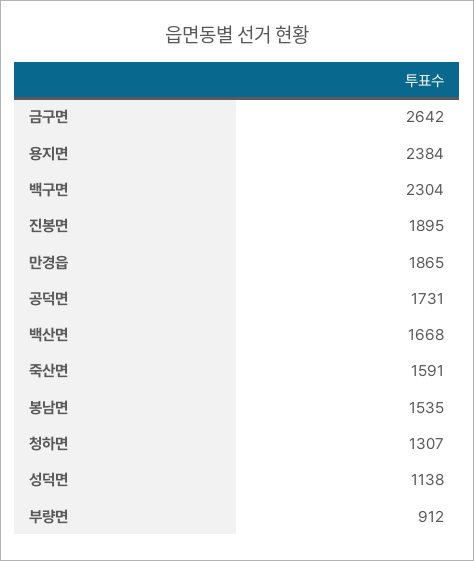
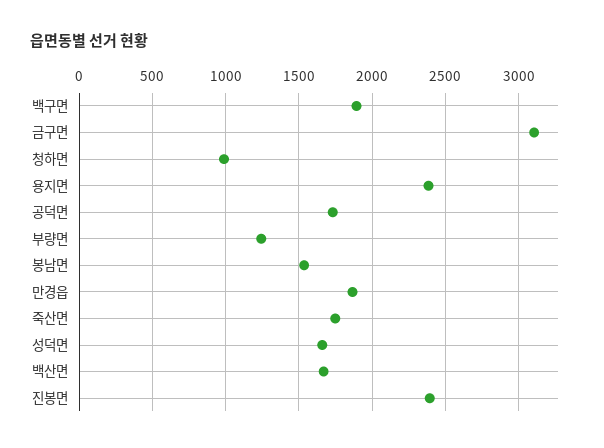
금구면: 2642 -> 3100
백구면: 2304 -> 1900
진봉면: 1895 -> 2400
죽산면: 1591 -> 1750
청하면: 1307 -> 1000
성덕면: 1138 -> 1650
부량면: 912 -> 1250

